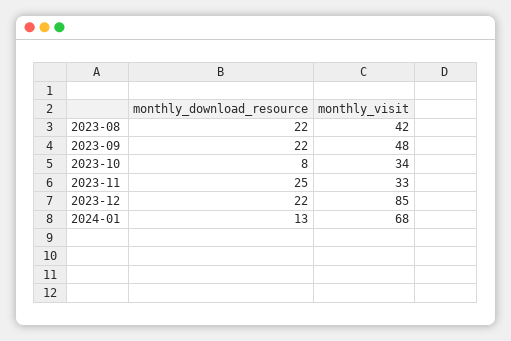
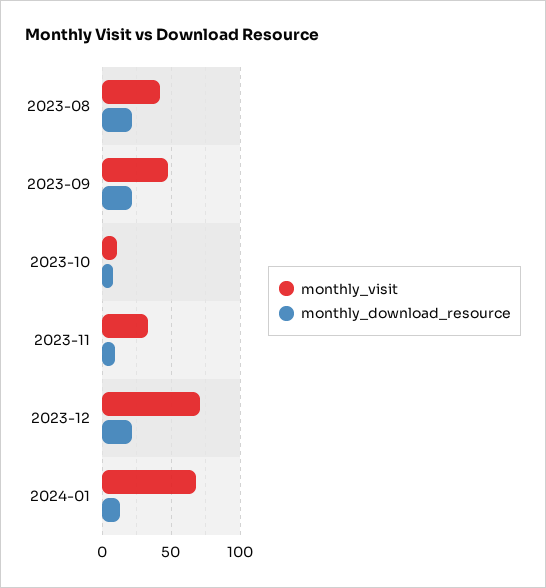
monthly_visit, 2023-10: 34 -> 10
monthly_download_resource, 2023-11: 25 -> 10
monthly_visit, 2023-12: 85 -> 70

